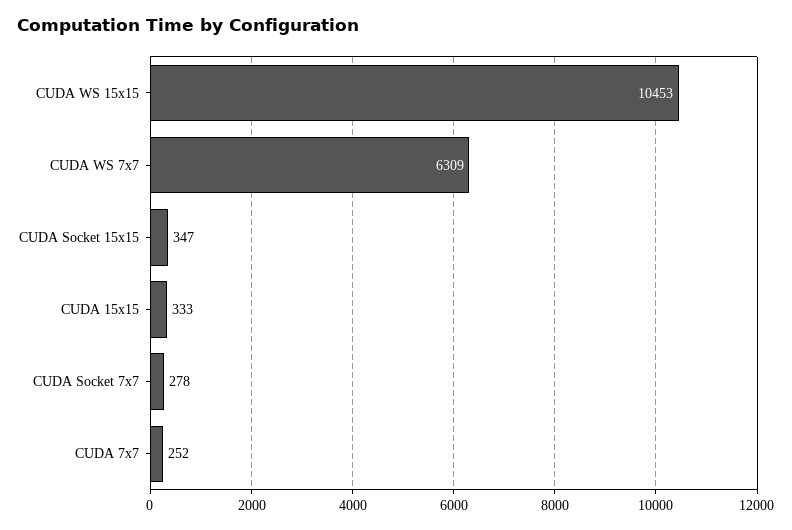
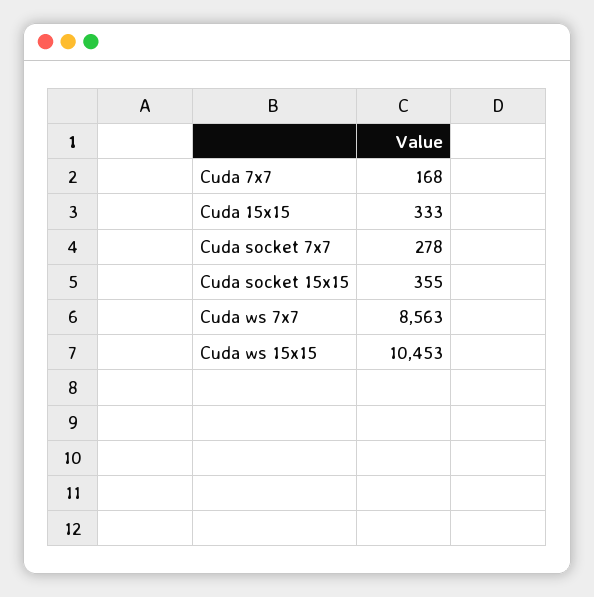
CUDA WS 7x7: 6309 -> 8563
CUDA Socket 15x15: 347 -> 355
CUDA 7x7: 252 -> 168

